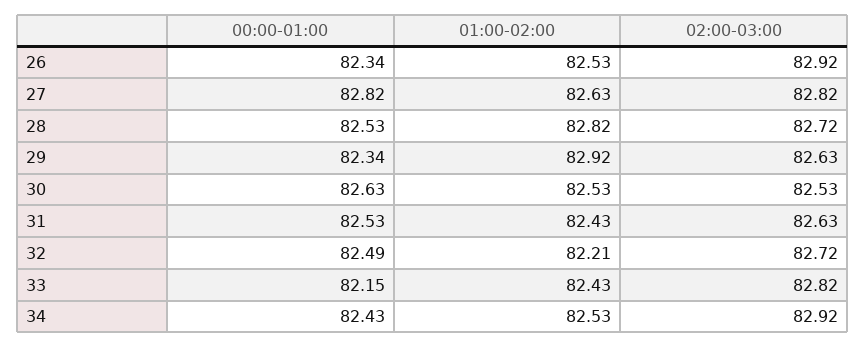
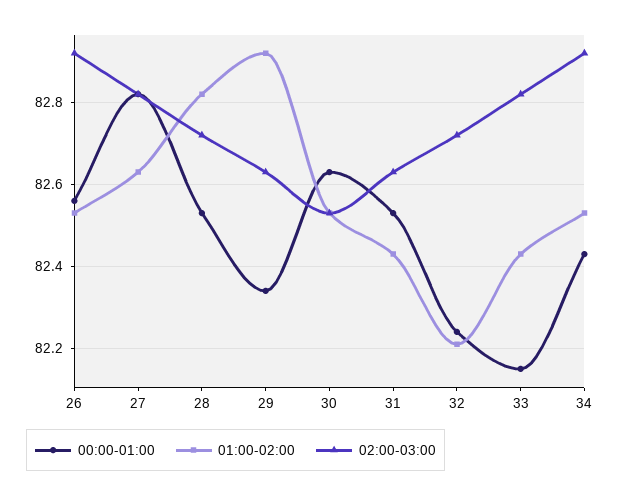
00:00-01:00, 26: 82.34 -> 82.55
00:00-01:00, 32: 82.49 -> 82.25

